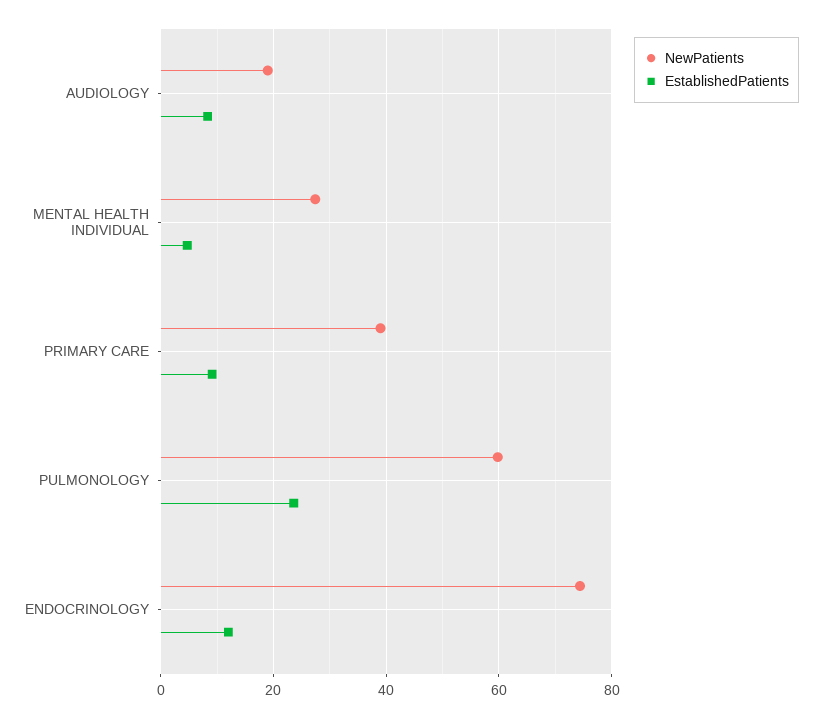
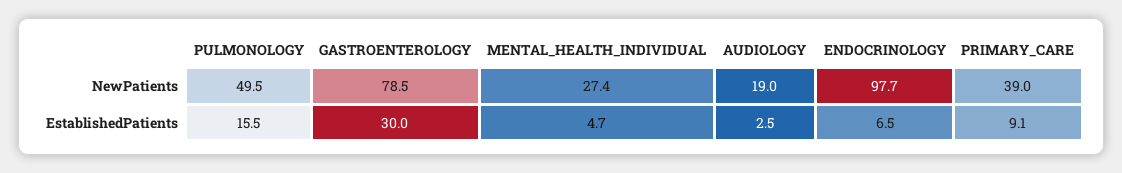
EstablishedPatients, AUDIOLOGY: 8 -> 2.5
NewPatients, PULMONOLOGY: 60 -> 49.5
EstablishedPatients, PULMONOLOGY: 24 -> 15.5
NewPatients, ENDOCRINOLOGY: 74 -> 97.7
EstablishedPatients, ENDOCRINOLOGY: 12 -> 6.5
NewPatients, GASTROENTEROLOGY: none -> 78.5
EstablishedPatients, GASTROENTEROLOGY: none -> 30

